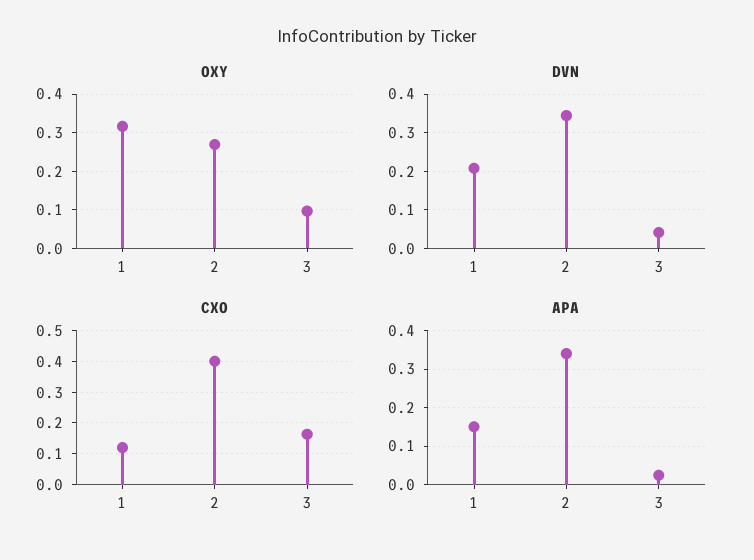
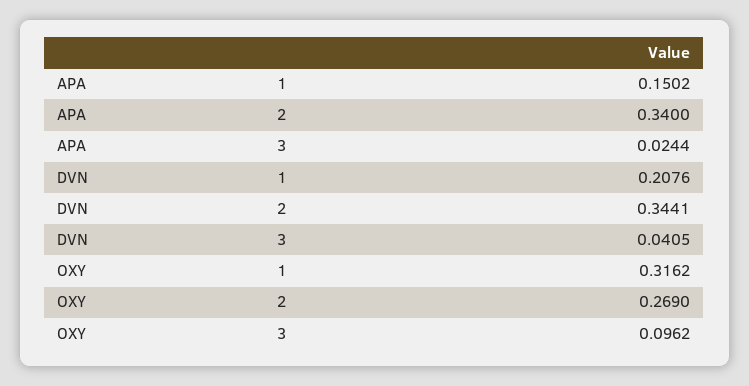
CXO, 1: 0.12 -> none
CXO, 2: 0.4 -> none
CXO, 3: 0.16 -> none

